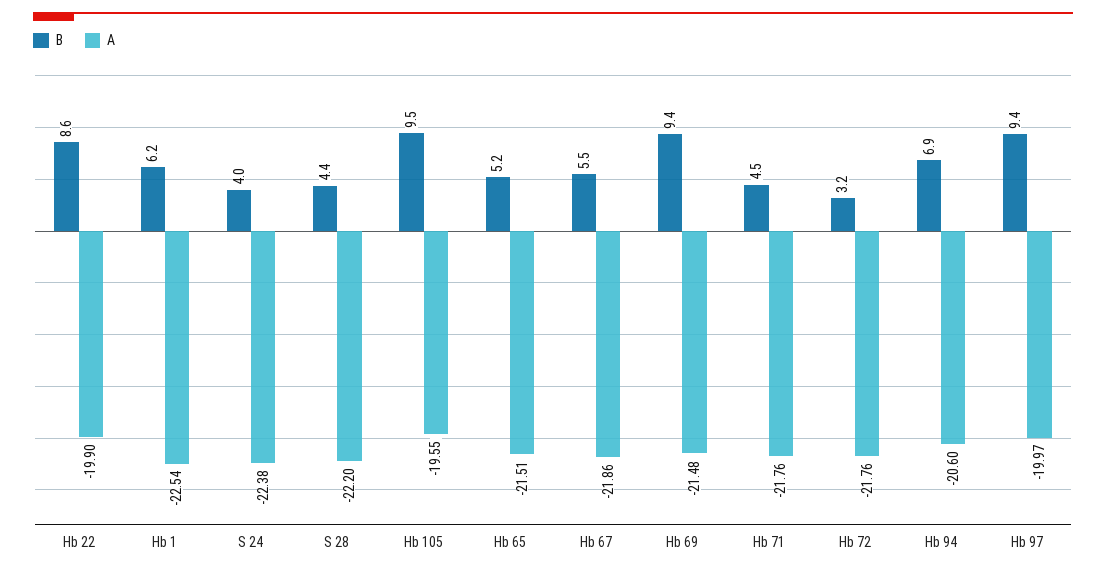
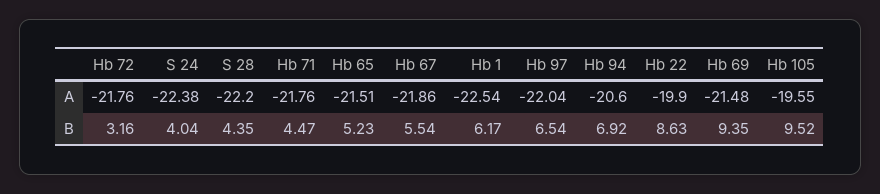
B, Hb 97: 9.4 -> 6.54
A, Hb 97: -19.97 -> -22.04

